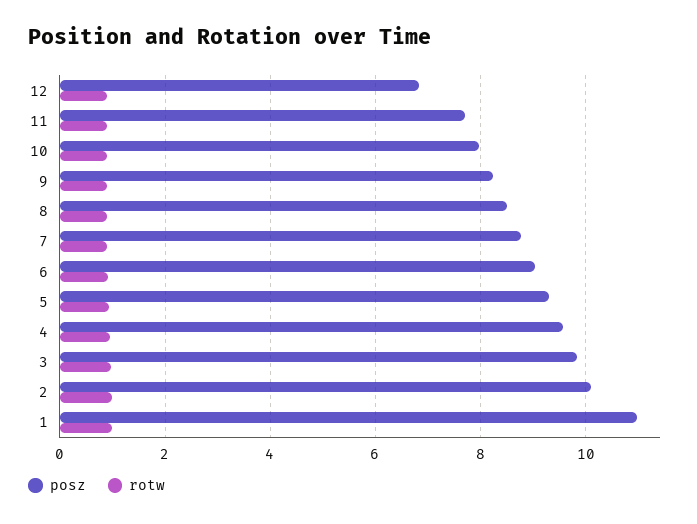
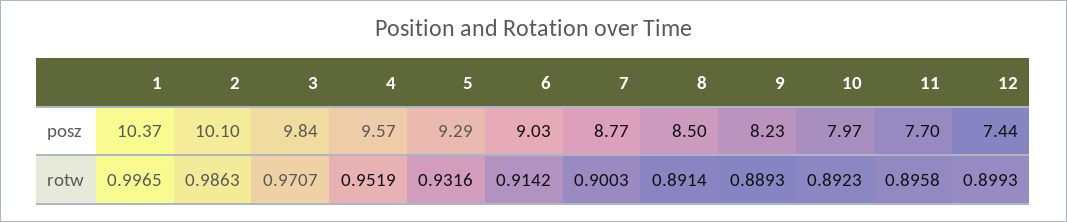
posz, 12: 6.8 -> 7.44
posz, 1: 11 -> 10.37

